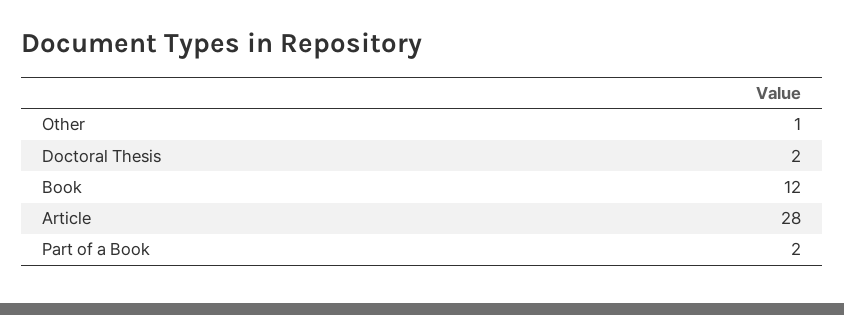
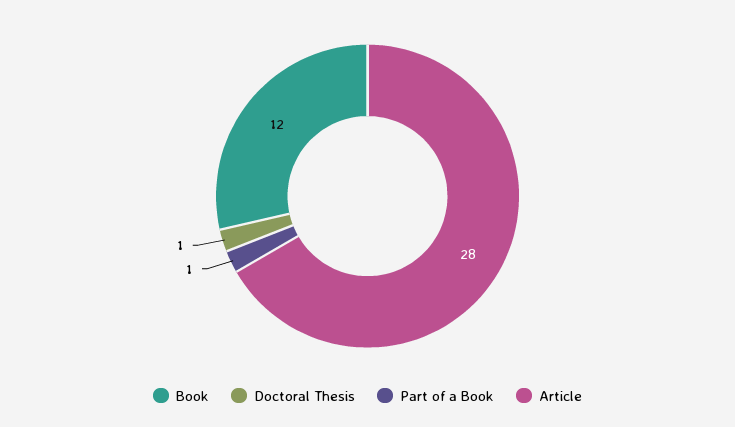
Other: 1 -> none
Doctoral Thesis: 2 -> 1
Part of a Book: 2 -> 1

